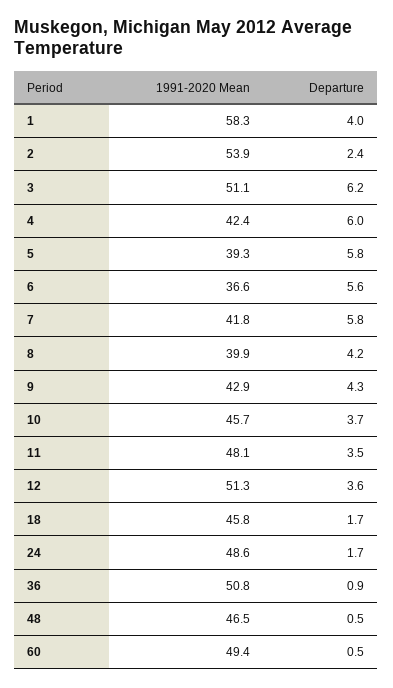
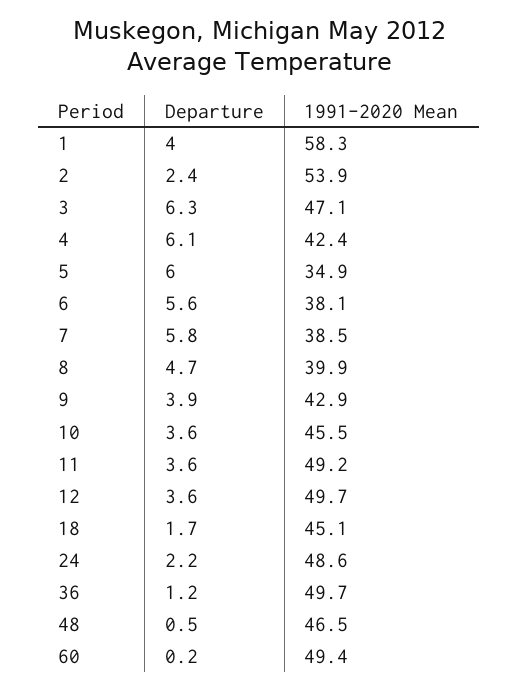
1991-2020 Mean, 3: 51.1 -> 47.1
Departure, 3: 6.2 -> 6.3
Departure, 4: 6 -> 6.1
1991-2020 Mean, 5: 39.3 -> 34.9
Departure, 5: 5.8 -> 6
1991-2020 Mean, 6: 36.6 -> 38.1
1991-2020 Mean, 7: 41.8 -> 38.5
Departure, 8: 4.2 -> 4.7
Departure, 9: 4.3 -> 3.9
1991-2020 Mean, 10: 45.7 -> 45.5
Departure, 10: 3.7 -> 3.6
1991-2020 Mean, 11: 48.1 -> 49.2
Departure, 11: 3.5 -> 3.6
1991-2020 Mean, 12: 51.3 -> 49.7
1991-2020 Mean, 18: 45.8 -> 45.1
Departure, 24: 1.7 -> 2.2
1991-2020 Mean, 36: 50.8 -> 49.7
Departure, 36: 0.9 -> 1.2
Departure, 60: 0.5 -> 0.2

